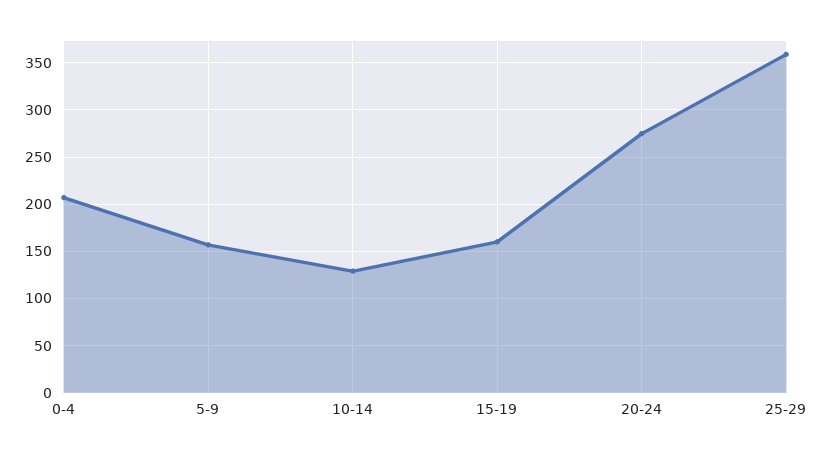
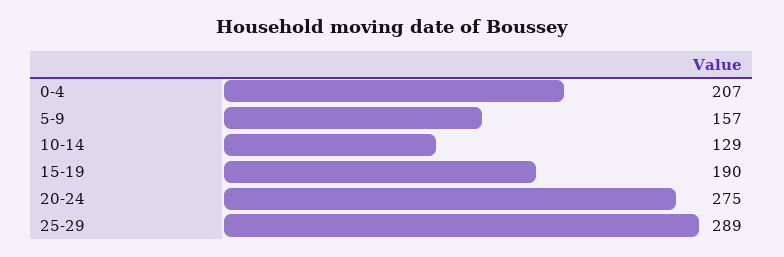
15-19: 160 -> 190
25-29: 360 -> 289

